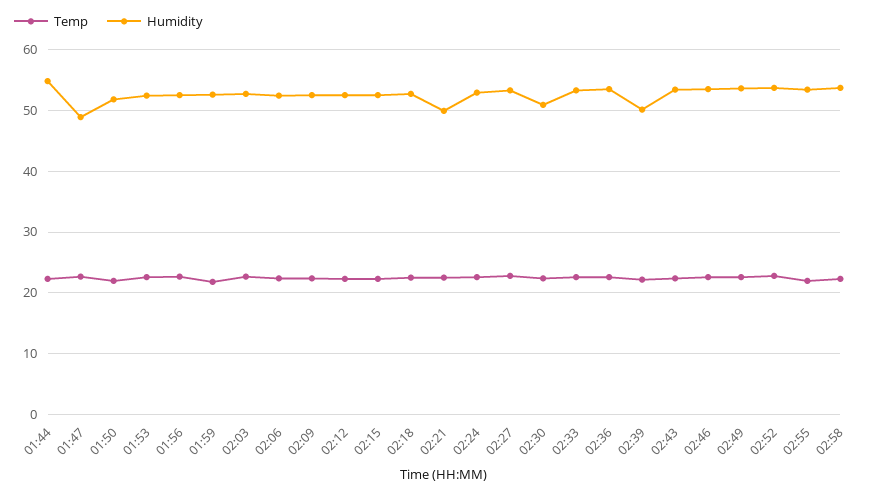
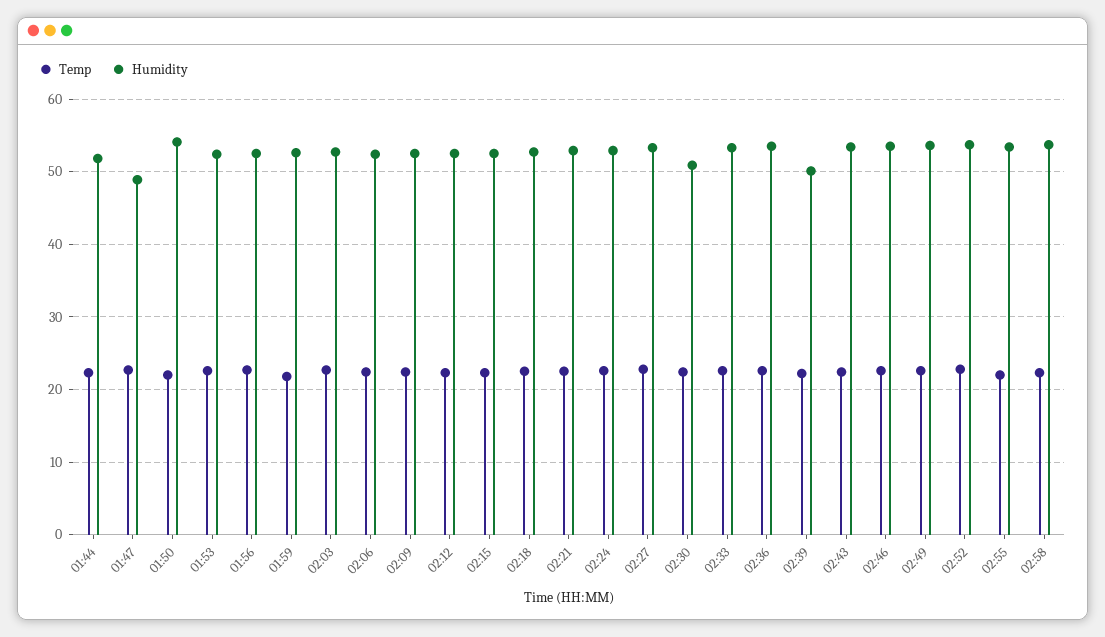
Humidity, 01:44: 55 -> 52
Humidity, 01:50: 52 -> 54
Humidity, 02:21: 50 -> 53

